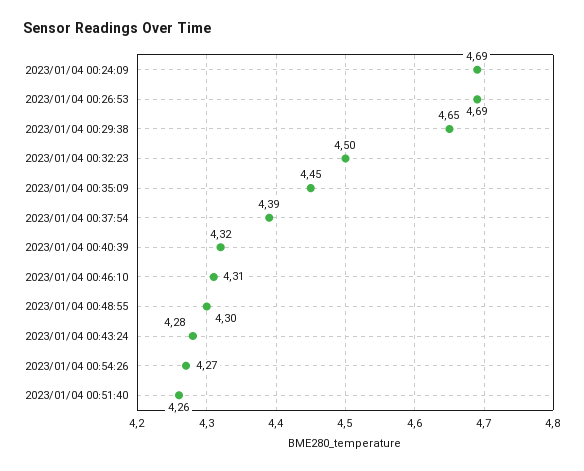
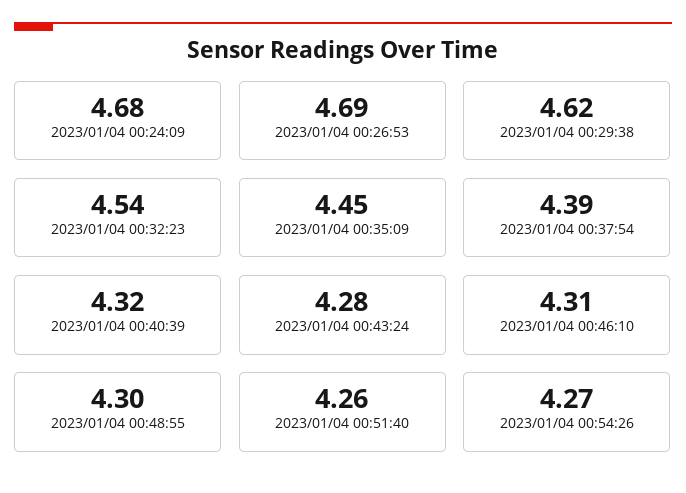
2023/01/04 00:24:09: 4.69 -> 4.68
2023/01/04 00:29:38: 4.65 -> 4.62
2023/01/04 00:32:23: 4.5 -> 4.54

